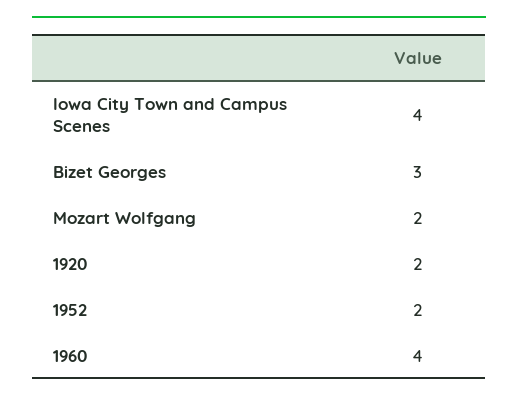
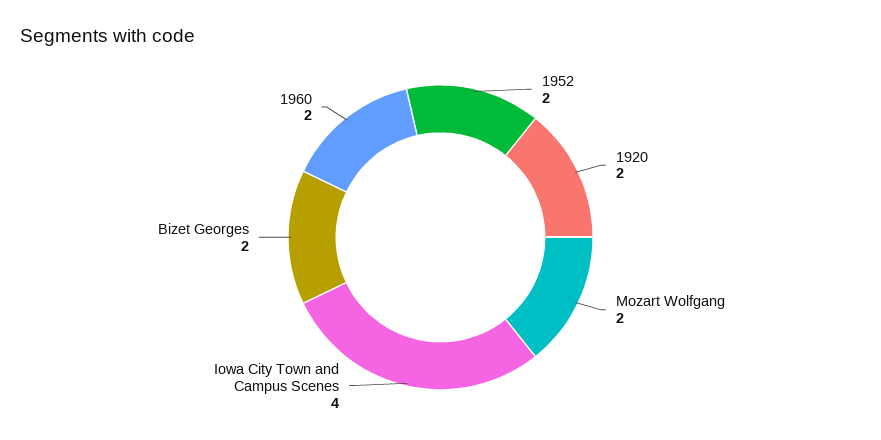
Bizet Georges: 3 -> 2
1960: 4 -> 2

